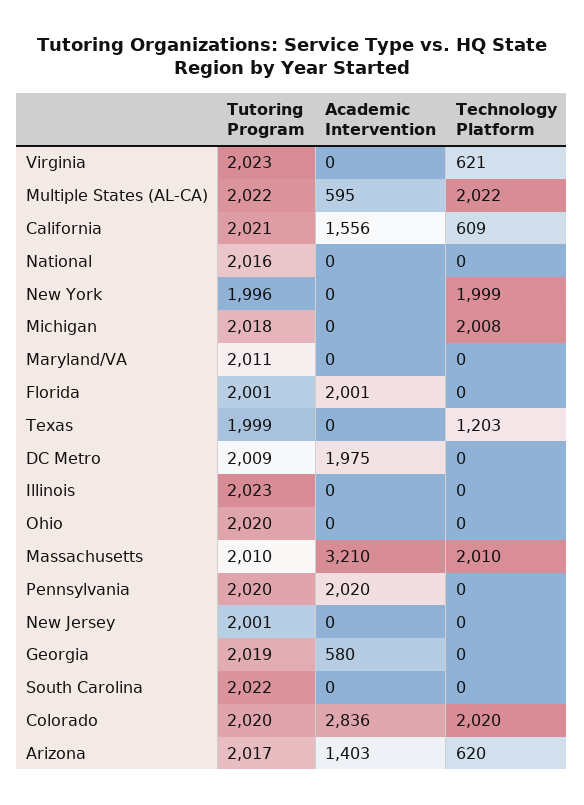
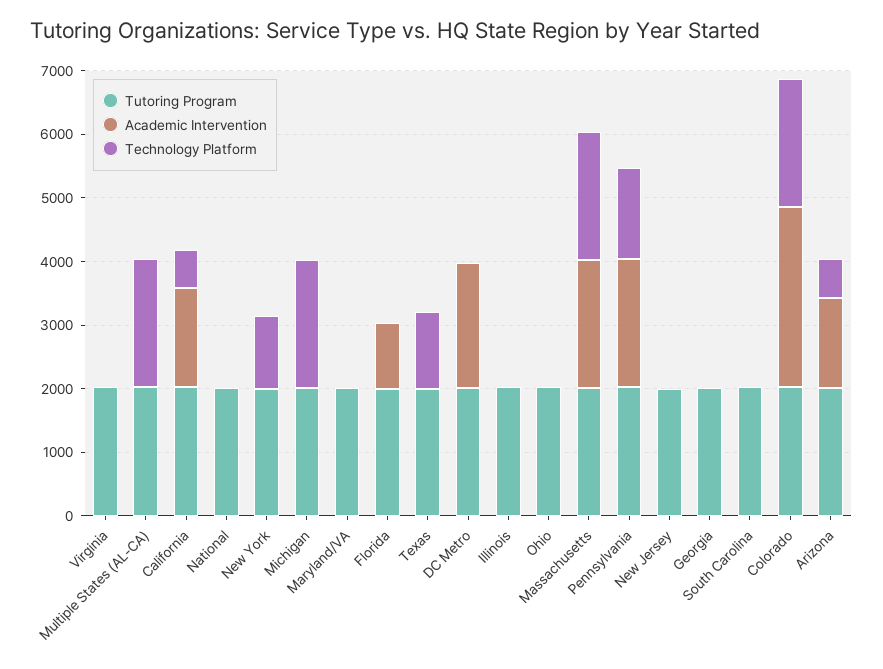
Technology Platform, Virginia: 621 -> 0
Academic Intervention, Multiple States (AL-CA): 595 -> 0
Technology Platform, New York: 1999 -> 1200
Academic Intervention, Florida: 2001 -> 1000
Academic Intervention, Massachusetts: 3210 -> 2000
Technology Platform, Pennsylvania: 0 -> 1400
Academic Intervention, Georgia: 580 -> 0

